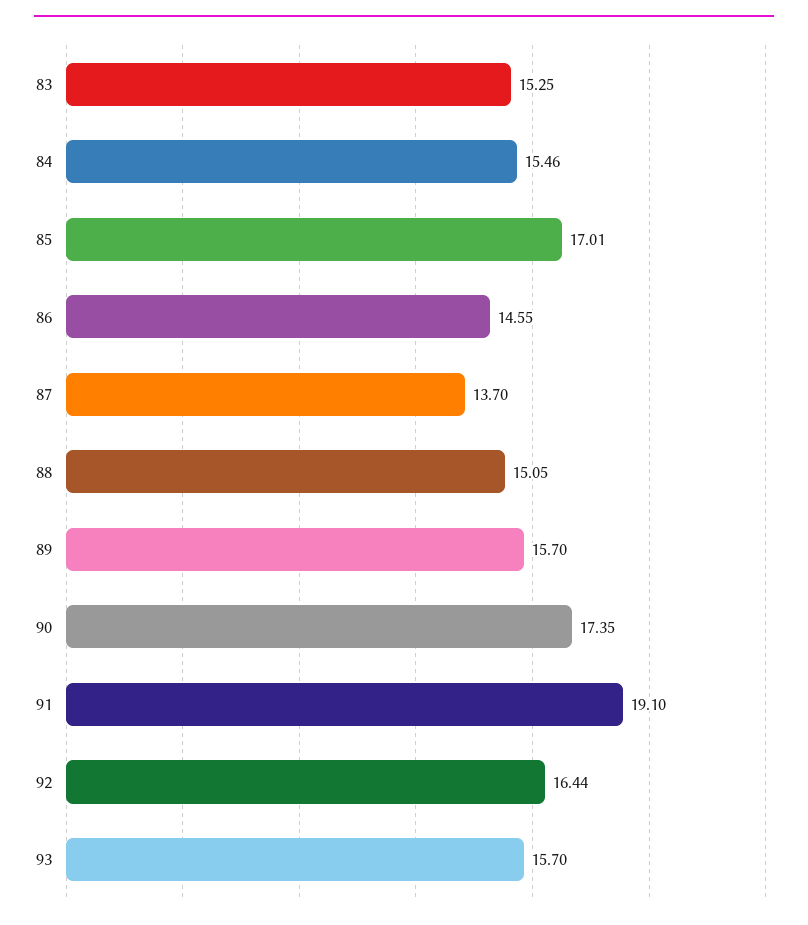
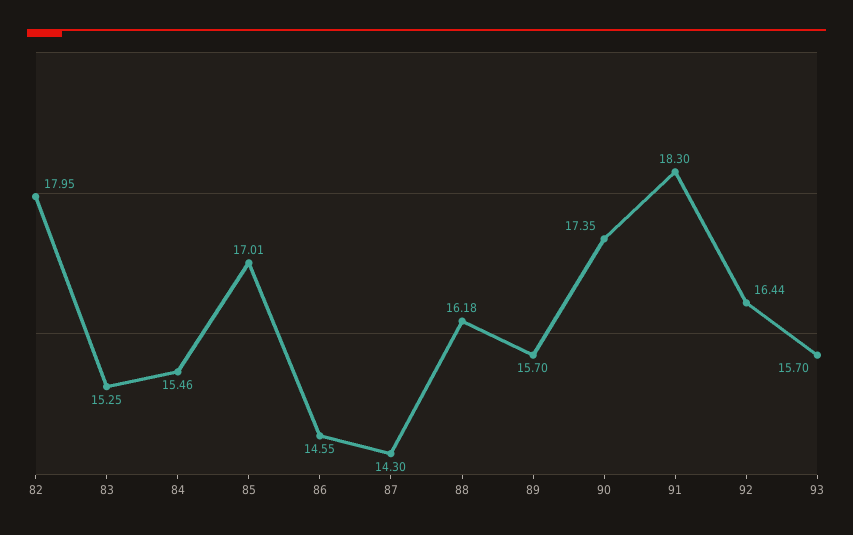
87: 13.7 -> 14.3
88: 15.05 -> 16.18
91: 19.1 -> 18.3
82: none -> 17.95

